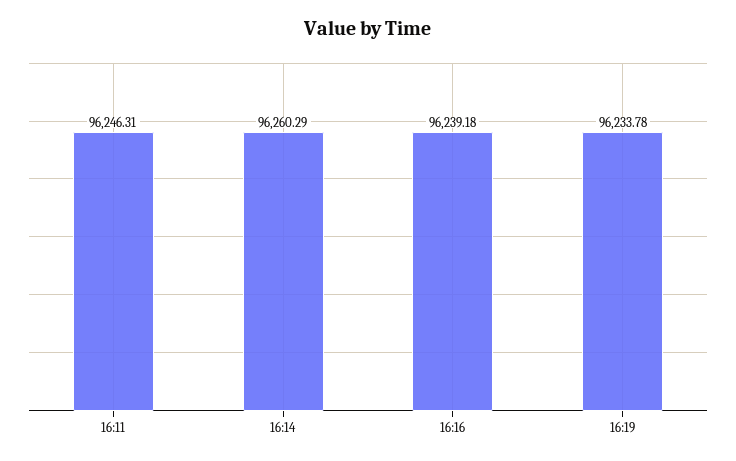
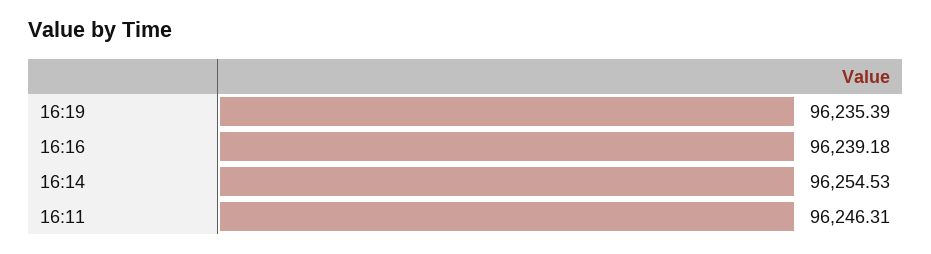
16:14: 96260.29 -> 96254.53
16:19: 96233.78 -> 96235.39

